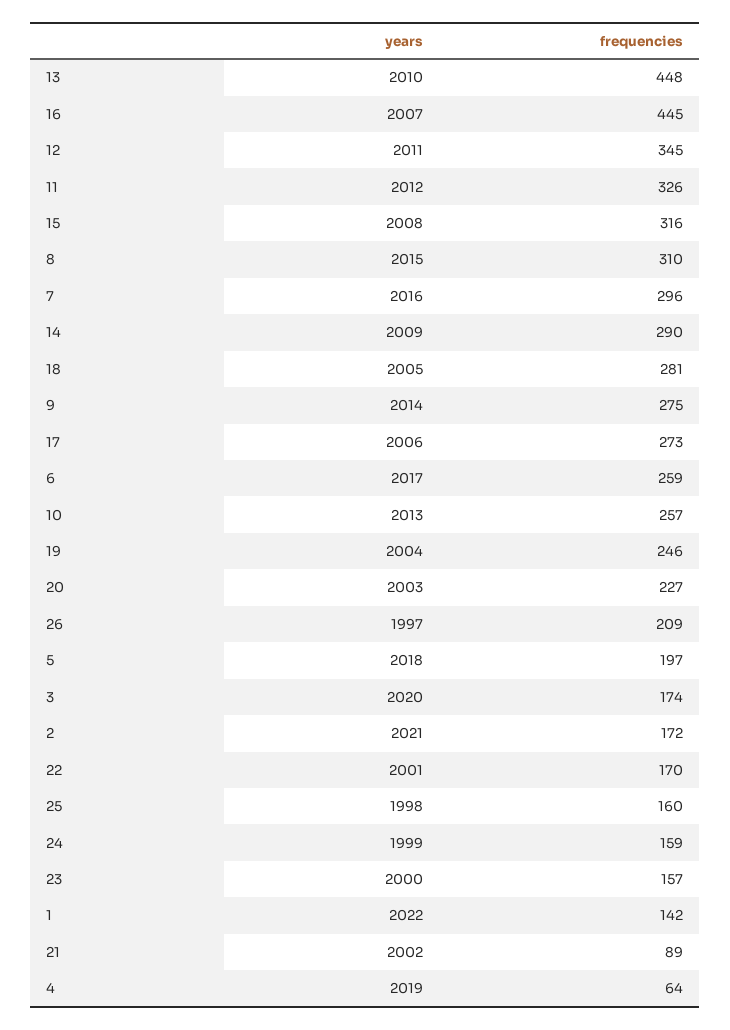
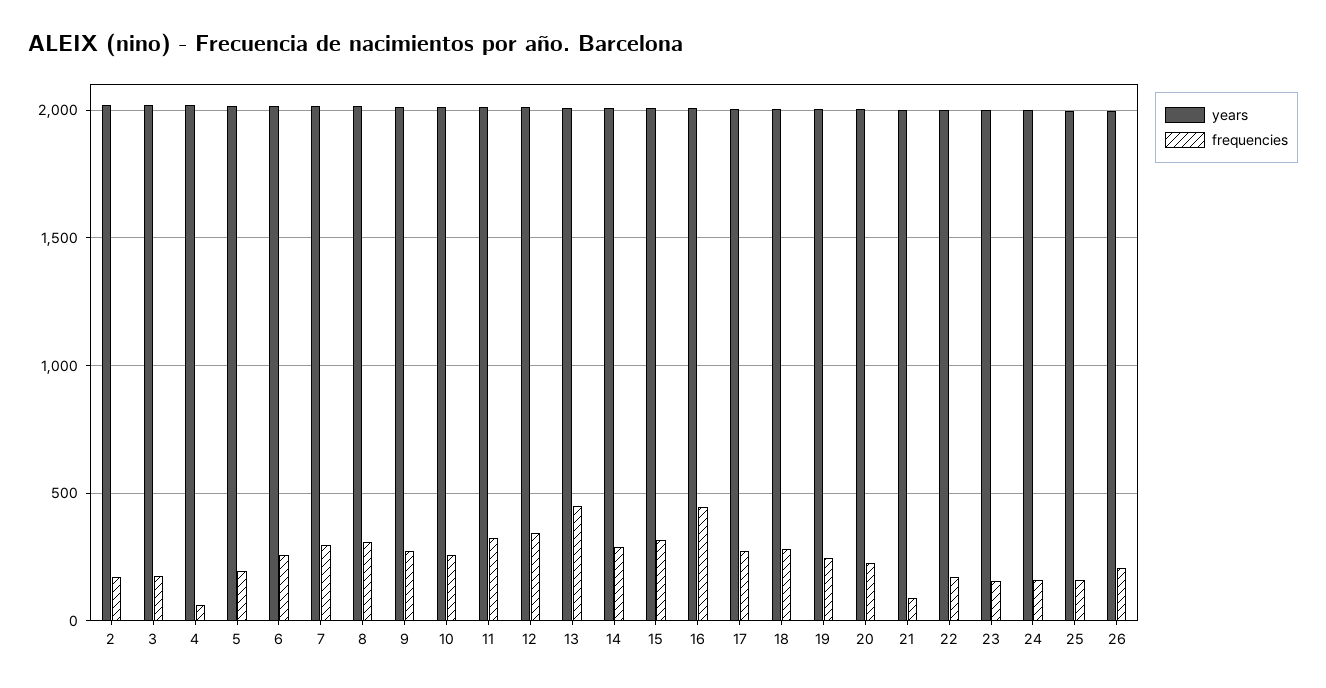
years, 1: 2022 -> none
frequencies, 1: 142 -> none

